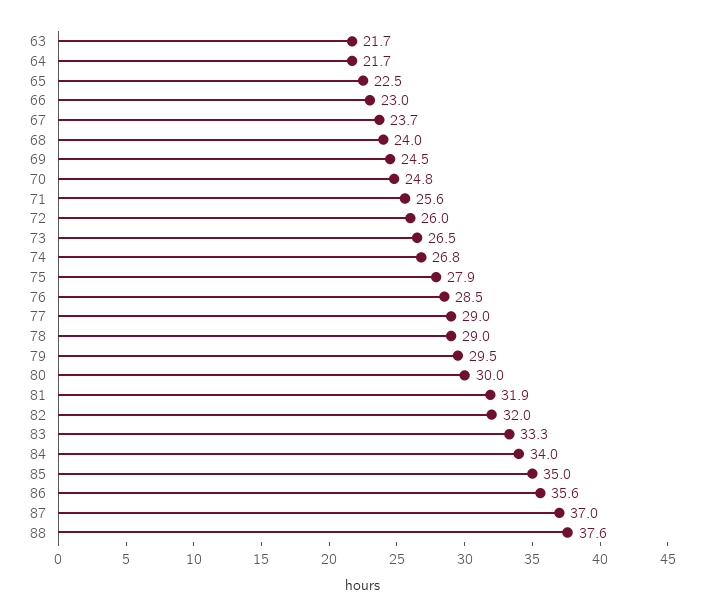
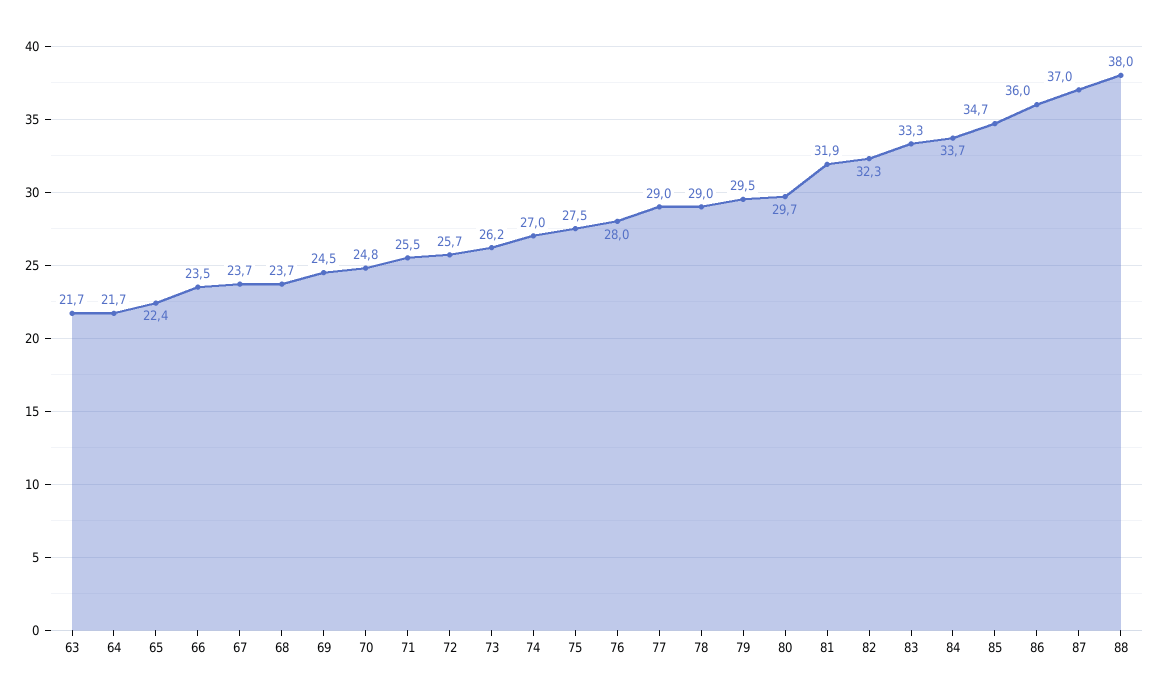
65: 22.5 -> 22.4
66: 23 -> 23.5
68: 24 -> 23.7
71: 25.6 -> 25.5
72: 26 -> 25.7
73: 26.5 -> 26.2
74: 26.8 -> 27
75: 27.9 -> 27.5
76: 28.5 -> 28
80: 30 -> 29.7
82: 32 -> 32.3
84: 34 -> 33.7
85: 35 -> 34.7
86: 35.6 -> 36
88: 37.6 -> 38

